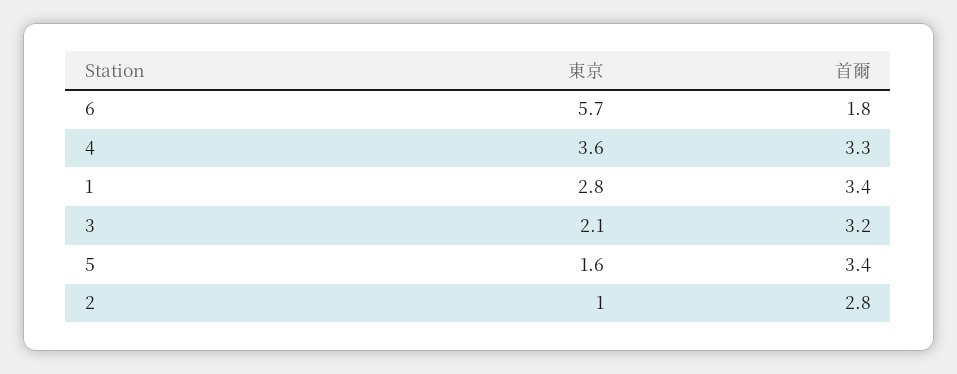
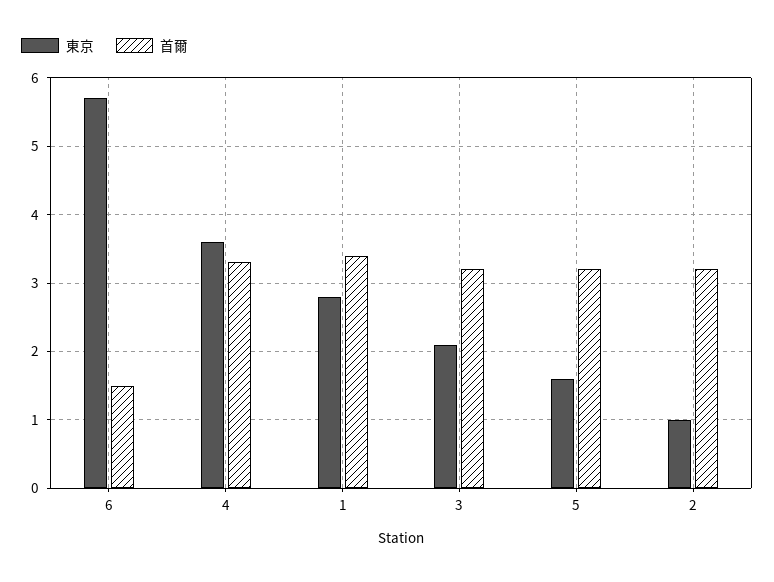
首爾, 6: 1.8 -> 1.5
首爾, 5: 3.4 -> 3.2
首爾, 2: 2.8 -> 3.2

